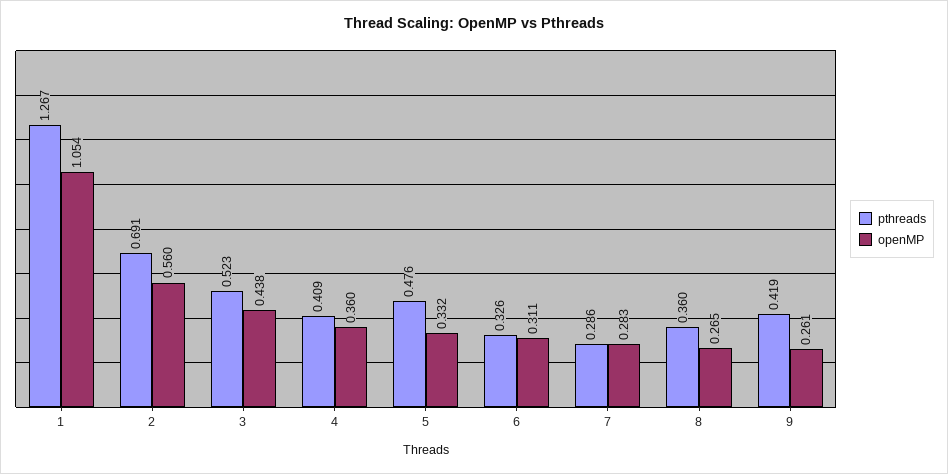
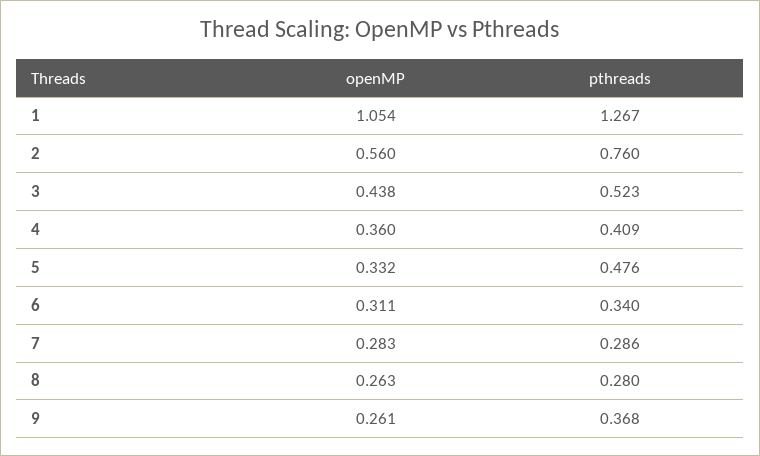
pthreads, 2: 0.691 -> 0.76
pthreads, 6: 0.326 -> 0.34
pthreads, 8: 0.36 -> 0.28
openMP, 8: 0.265 -> 0.263
pthreads, 9: 0.419 -> 0.368

